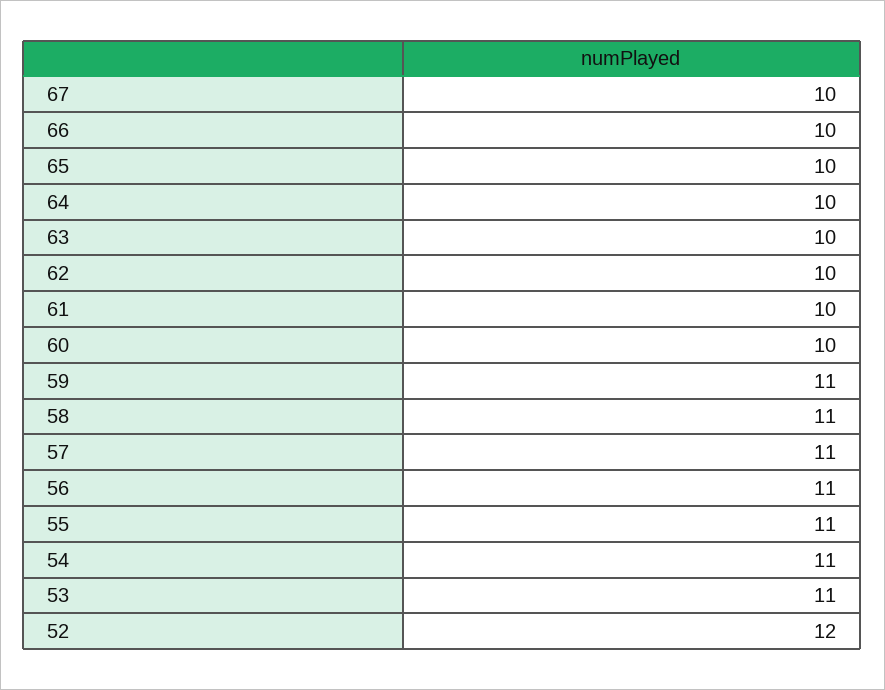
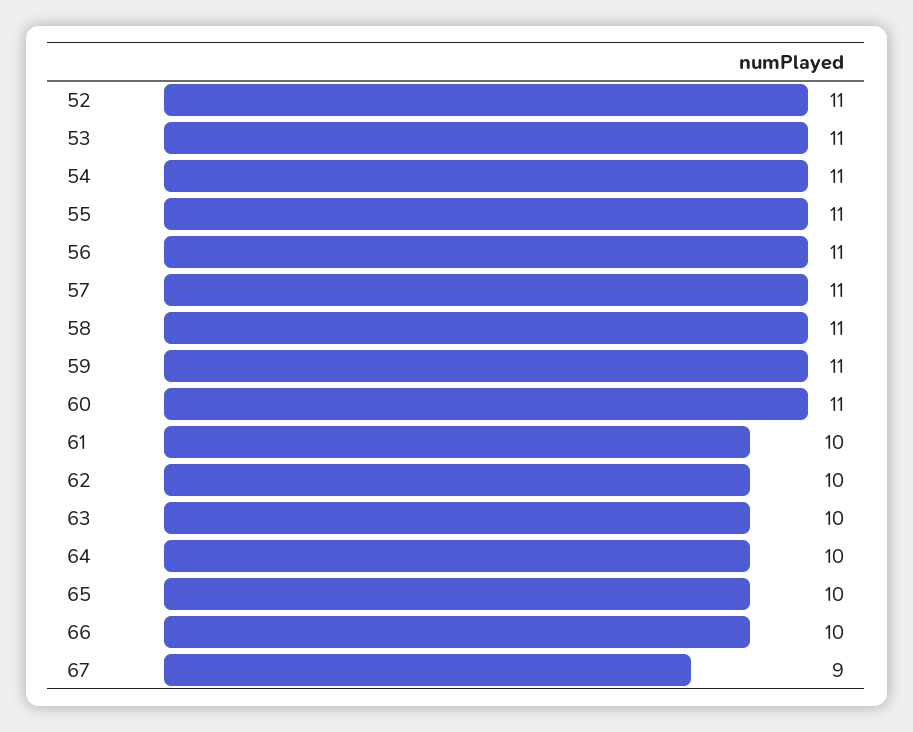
67: 10 -> 9
60: 10 -> 11
52: 12 -> 11

